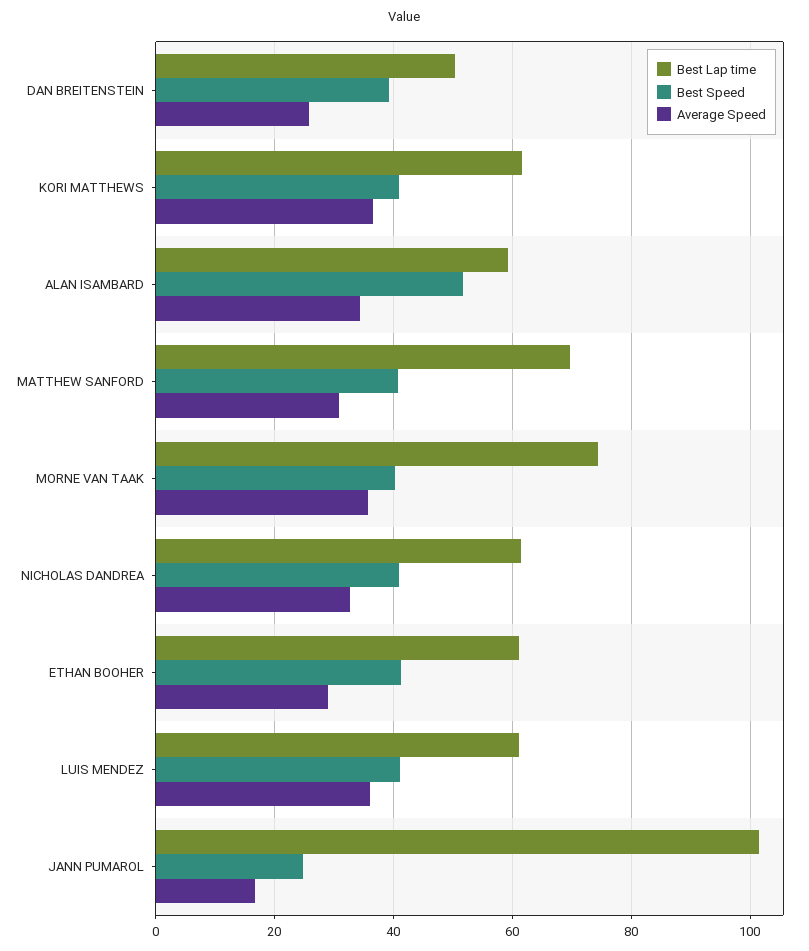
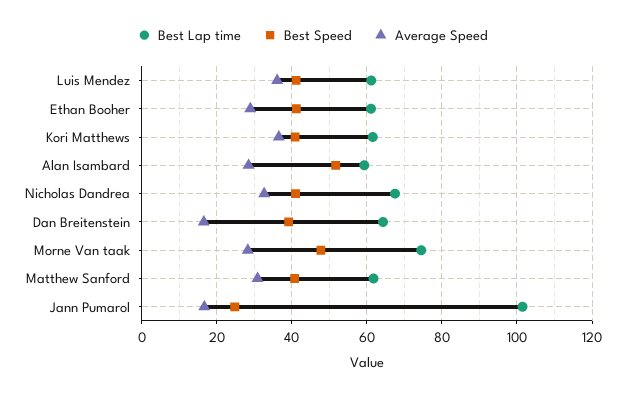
Best Lap time, DAN BREITENSTEIN: 50 -> 64
Average Speed, DAN BREITENSTEIN: 26 -> 16
Average Speed, ALAN ISAMBARD: 34 -> 28
Best Lap time, MATTHEW SANFORD: 70 -> 62
Best Speed, MORNE VAN TAAK: 40 -> 48
Average Speed, MORNE VAN TAAK: 36 -> 28
Best Lap time, NICHOLAS DANDREA: 62 -> 68

